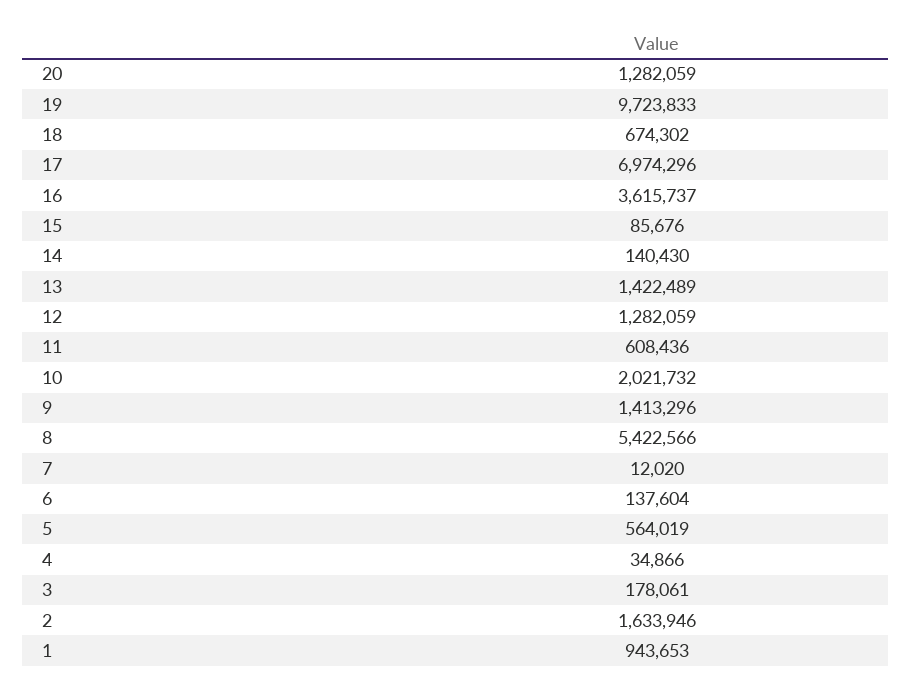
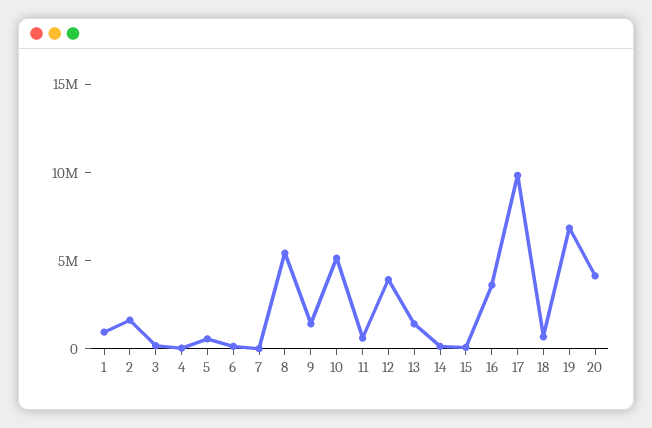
20: 1282059 -> 4000000
19: 9723833 -> 7000000
17: 6974296 -> 10000000
12: 1282059 -> 4000000
10: 2021732 -> 5000000

